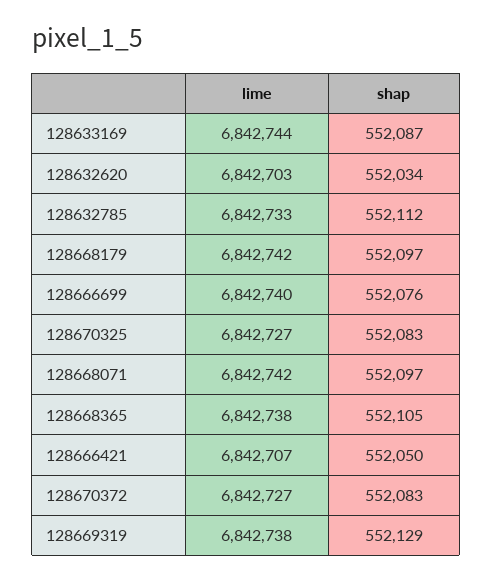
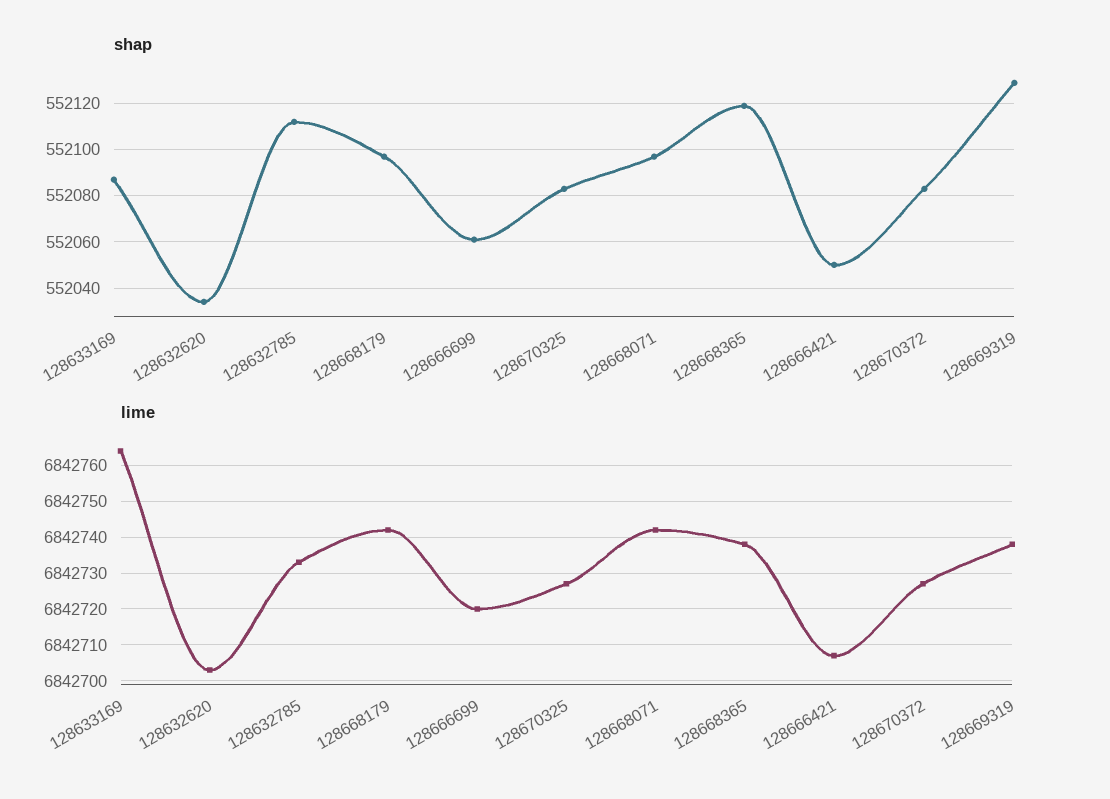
lime, 128633169: 6842744 -> 6842765
lime, 128666699: 6842740 -> 6842720
shap, 128666699: 552076 -> 552060
shap, 128668365: 552105 -> 552120

